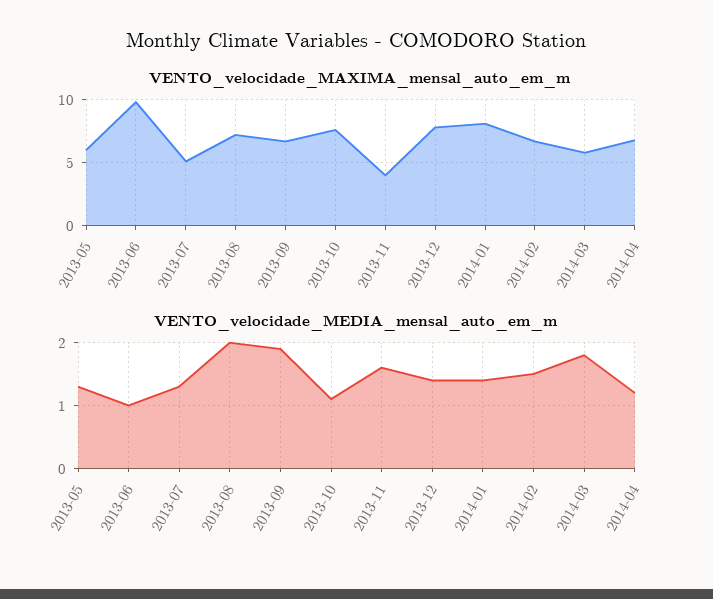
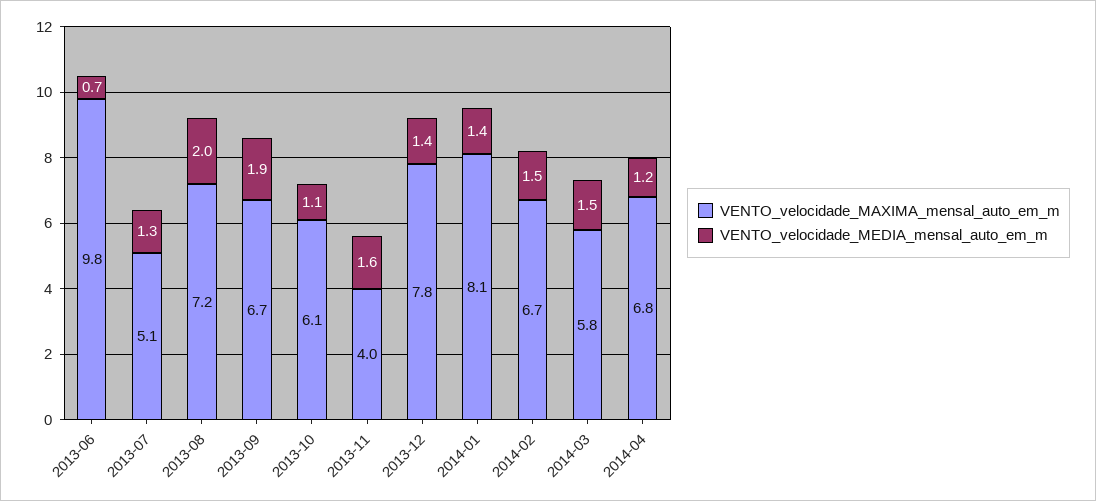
VENTO_velocidade_MAXIMA_mensal_auto_em_m, 2013-05: 6 -> none
VENTO_velocidade_MAXIMA_mensal_auto_em_m, 2013-10: 7.5 -> 6.1
VENTO_velocidade_MEDIA_mensal_auto_em_m, 2013-05: 1.3 -> none
VENTO_velocidade_MEDIA_mensal_auto_em_m, 2013-06: 1 -> 0.7
VENTO_velocidade_MEDIA_mensal_auto_em_m, 2014-03: 1.8 -> 1.5

